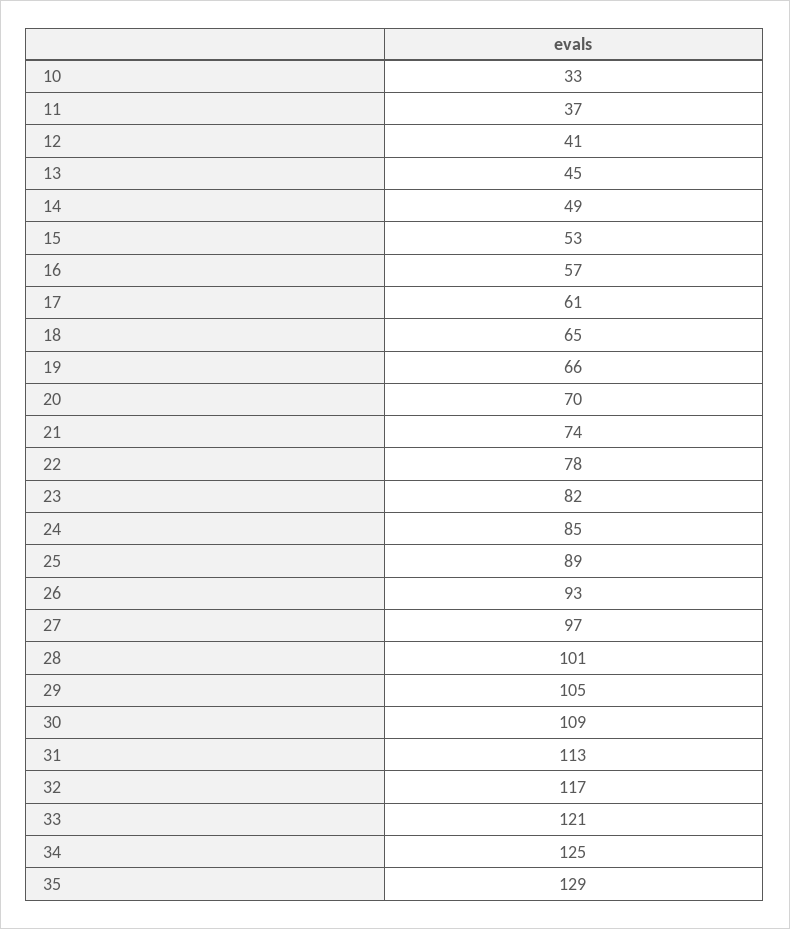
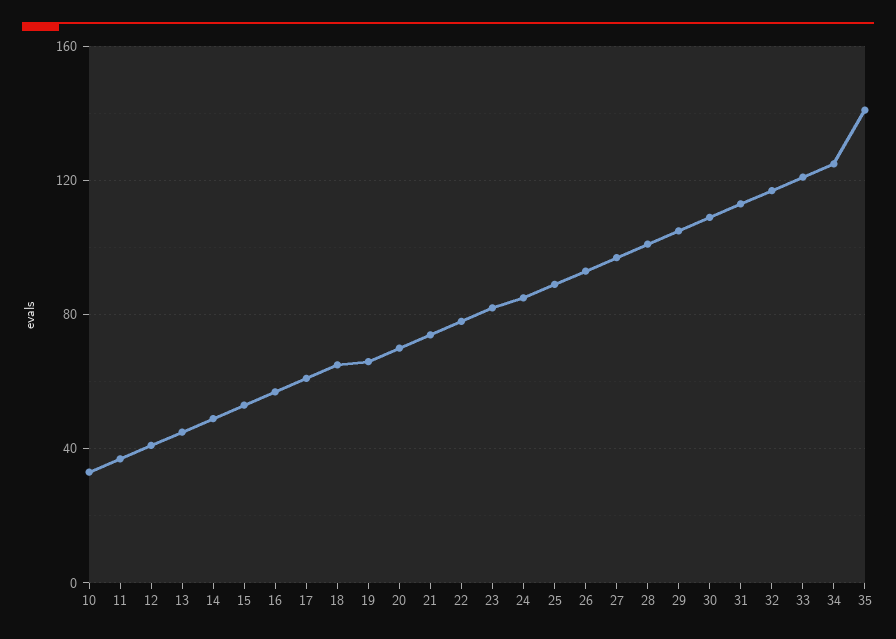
35: 129 -> 140

